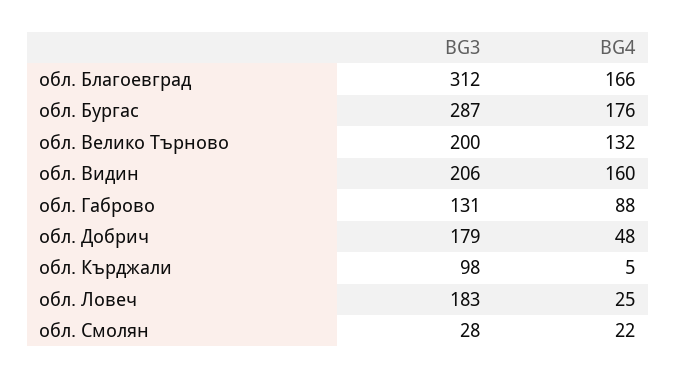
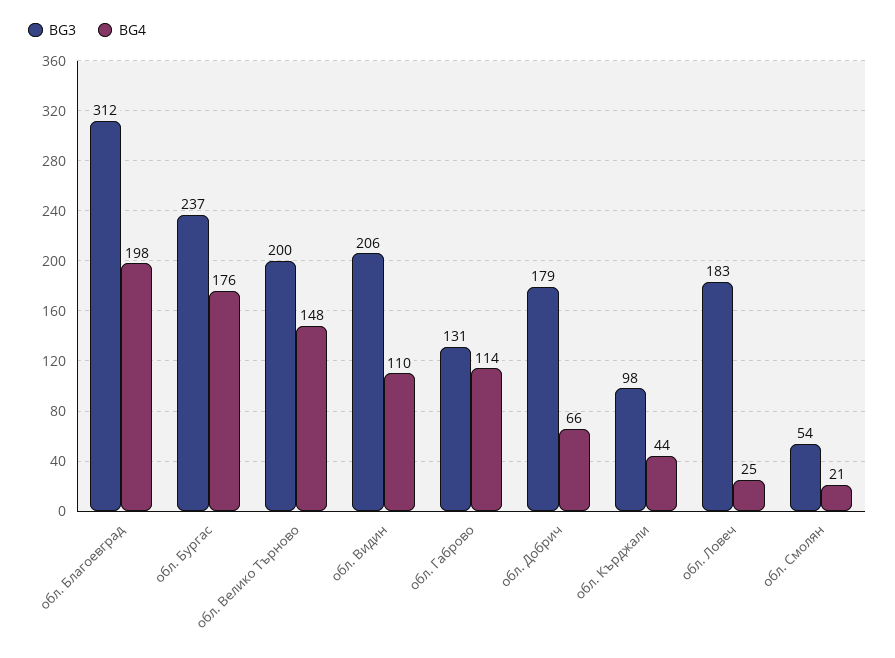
BG4, обл. Благоевград: 166 -> 198
BG3, обл. Бургас: 287 -> 237
BG4, обл. Велико Търново: 132 -> 148
BG4, обл. Видин: 160 -> 110
BG4, обл. Габрово: 88 -> 114
BG4, обл. Добрич: 48 -> 66
BG4, обл. Кърджали: 5 -> 44
BG3, обл. Смолян: 28 -> 54
BG4, обл. Смолян: 22 -> 21

